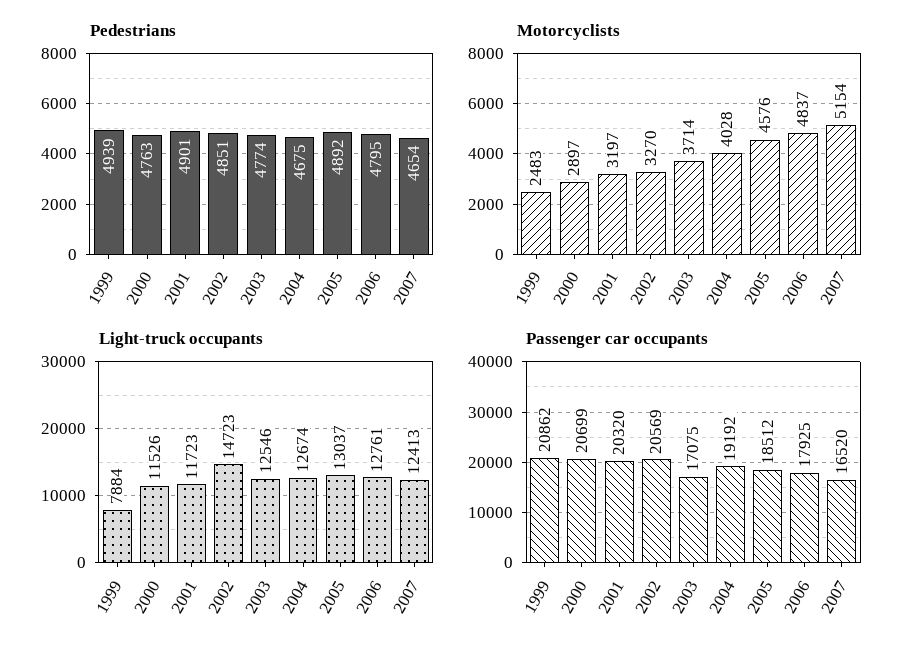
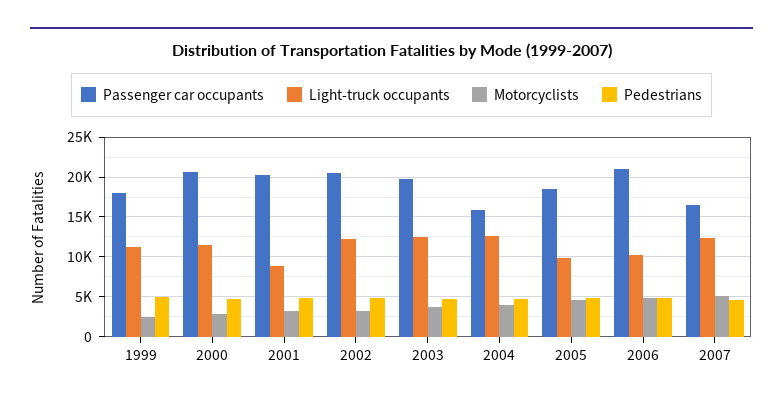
Light-truck occupants, 1999: 7884 -> 11000
Light-truck occupants, 2001: 11723 -> 9000
Light-truck occupants, 2002: 14723 -> 12000
Light-truck occupants, 2005: 13037 -> 10000
Light-truck occupants, 2006: 12761 -> 10000
Passenger car occupants, 1999: 20862 -> 18000
Passenger car occupants, 2003: 17075 -> 20000
Passenger car occupants, 2004: 19192 -> 16000
Passenger car occupants, 2006: 17925 -> 21000

